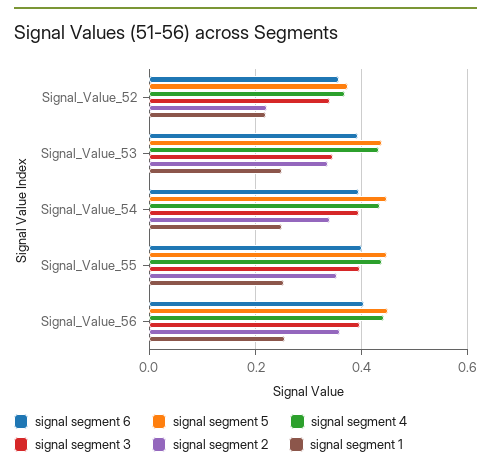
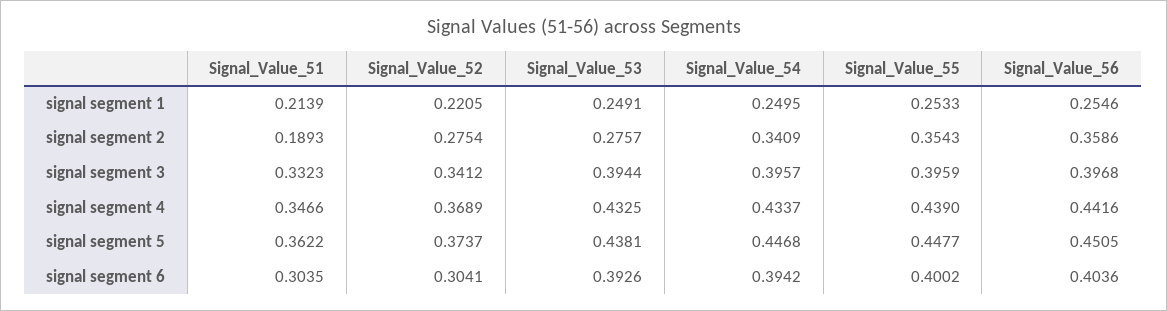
signal segment 6, Signal_Value_52: 0.36 -> 0.3041
signal segment 2, Signal_Value_52: 0.22 -> 0.2754
signal segment 3, Signal_Value_53: 0.34 -> 0.3944
signal segment 2, Signal_Value_53: 0.34 -> 0.2757
signal segment 1, Signal_Value_51: none -> 0.2139
signal segment 2, Signal_Value_51: none -> 0.1893
signal segment 3, Signal_Value_51: none -> 0.3323
signal segment 4, Signal_Value_51: none -> 0.3466
signal segment 5, Signal_Value_51: none -> 0.3622
signal segment 6, Signal_Value_51: none -> 0.3035

